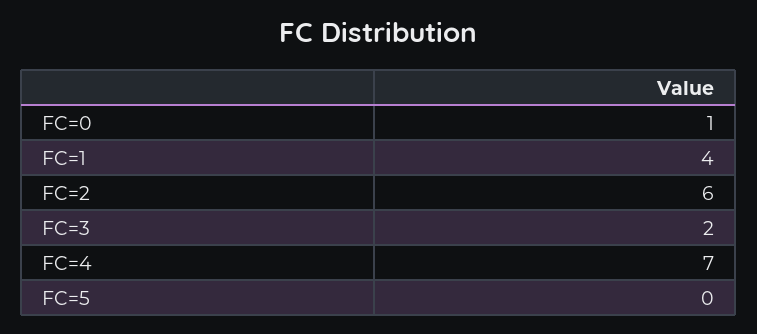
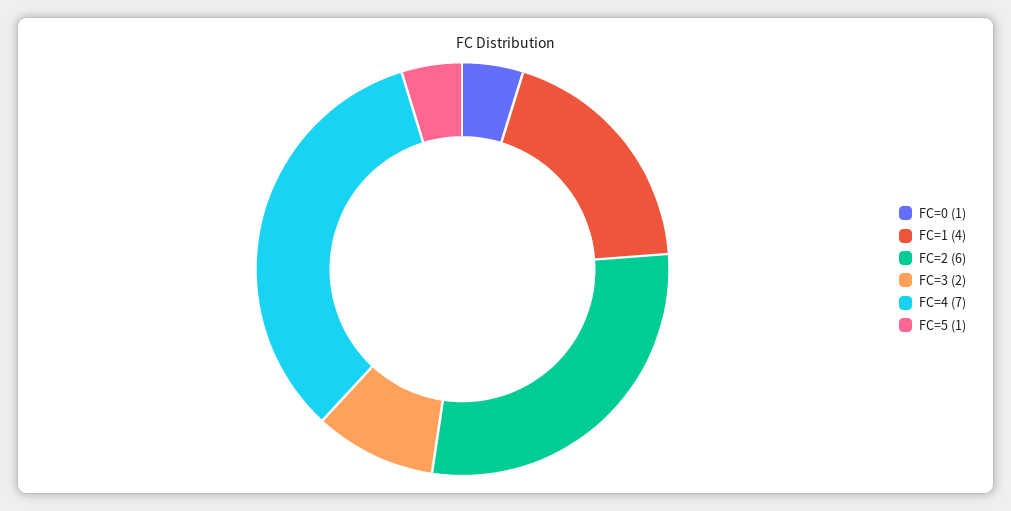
FC=5: 0 -> 1

